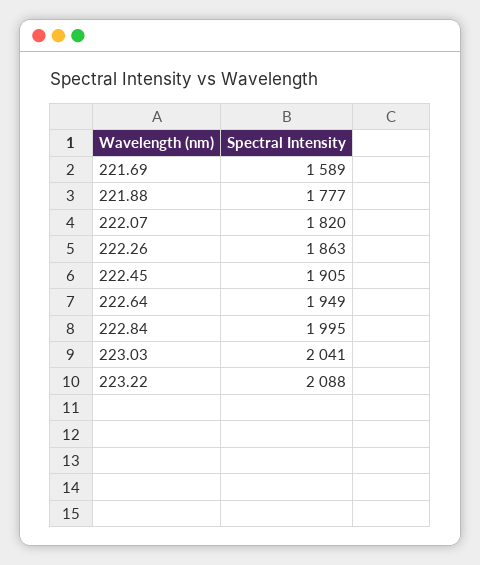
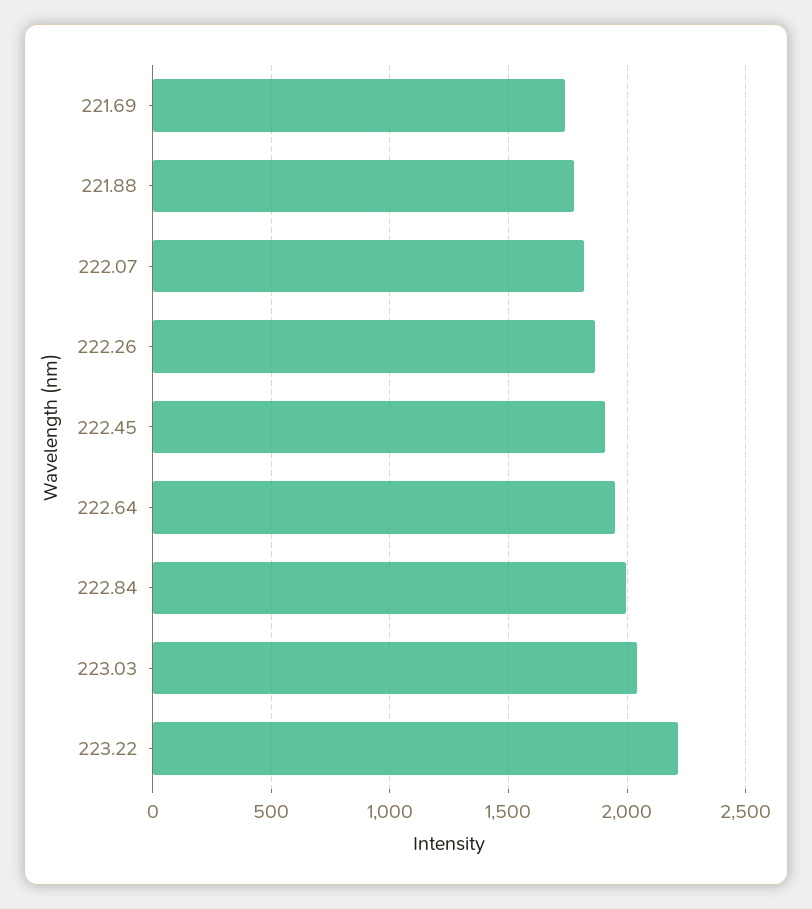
221.69: 1589 -> 1750
223.22: 2088 -> 2200

